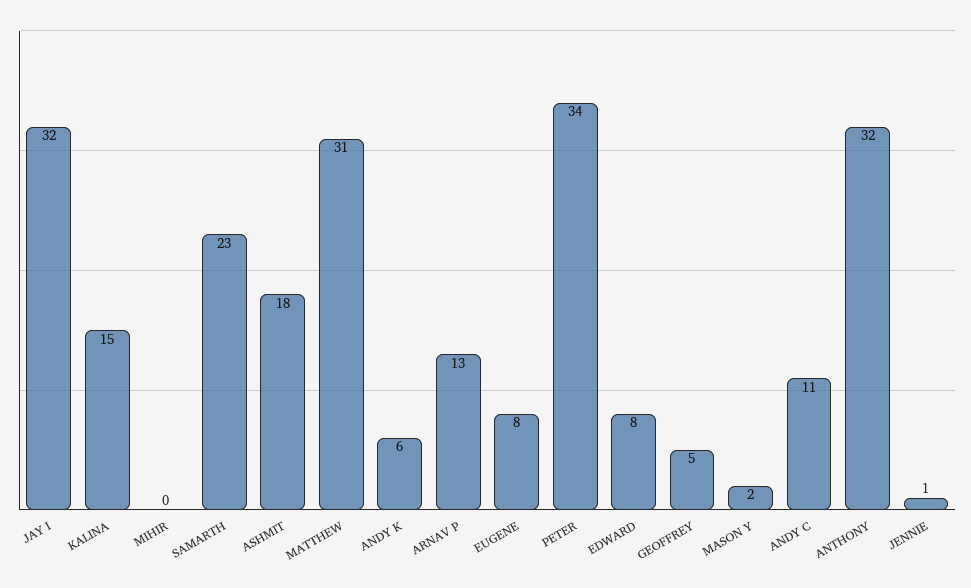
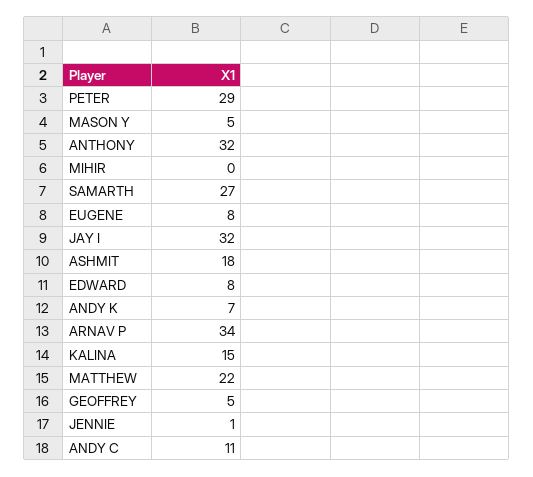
SAMARTH: 23 -> 27
MATTHEW: 31 -> 22
ANDY K: 6 -> 7
ARNAV P: 13 -> 34
PETER: 34 -> 29
MASON Y: 2 -> 5

